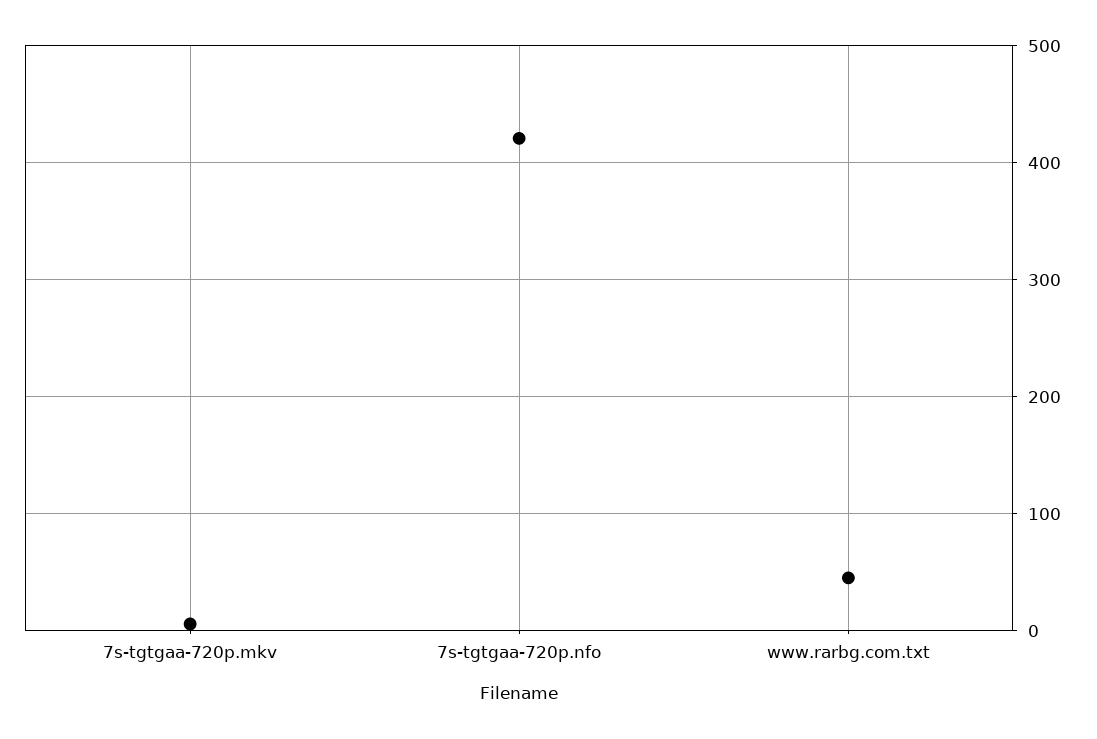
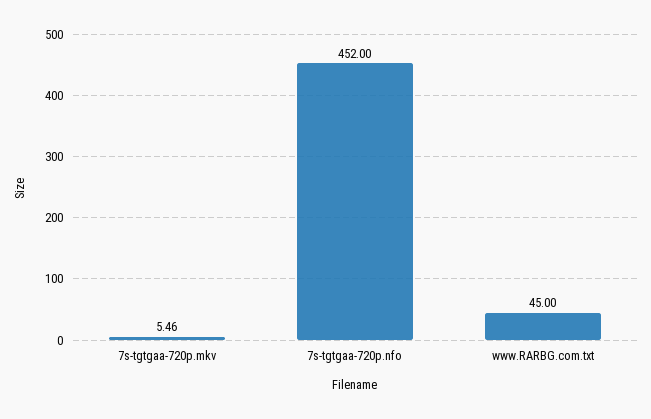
7s-tgtgaa-720p.nfo: 420 -> 452

